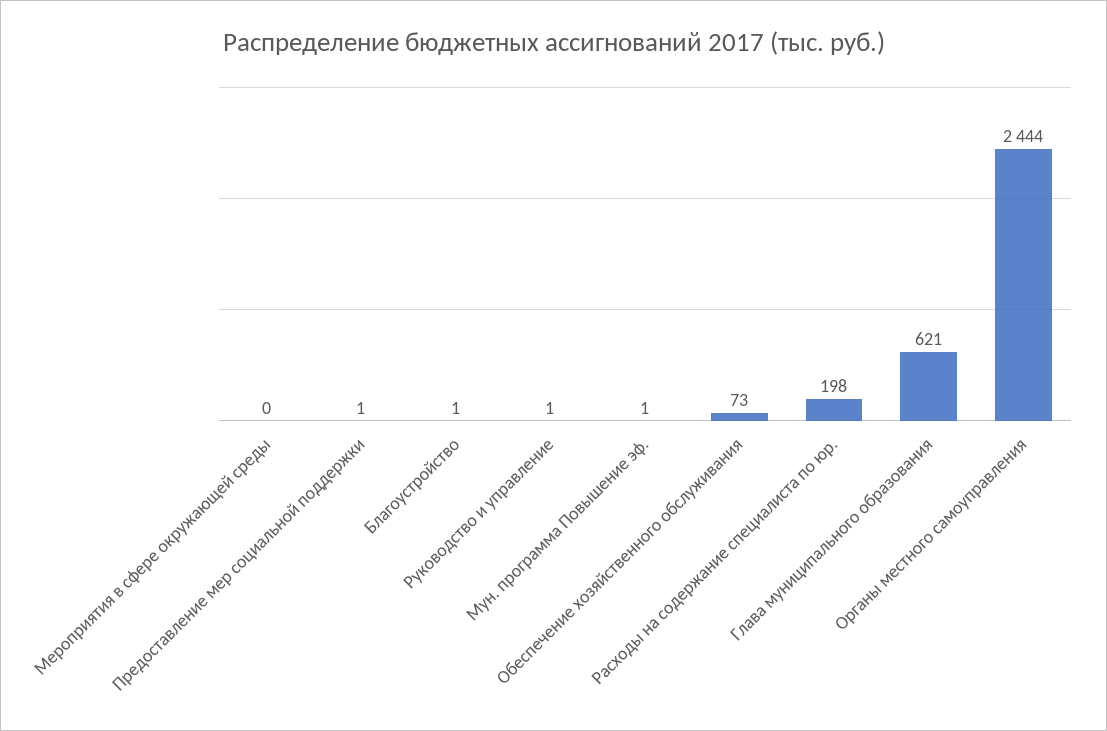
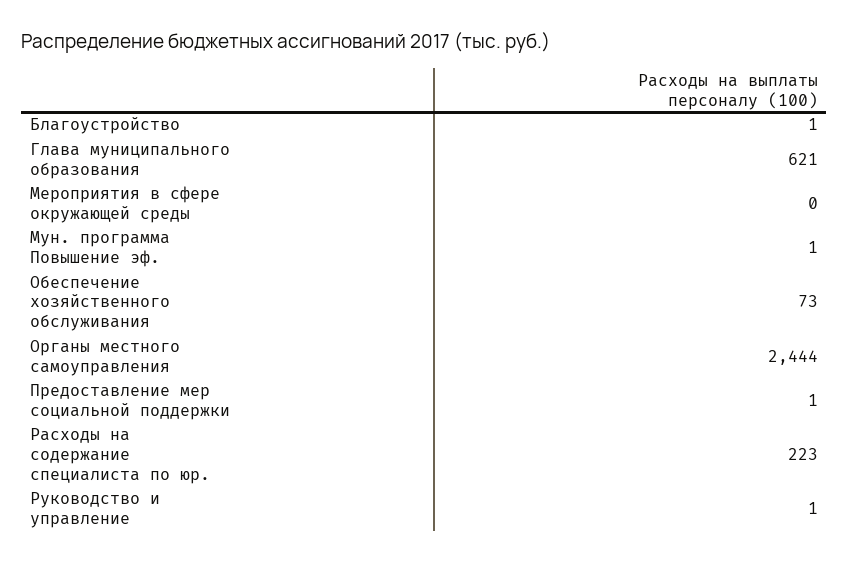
Расходы на содержание специалиста по юр.: 198 -> 223

